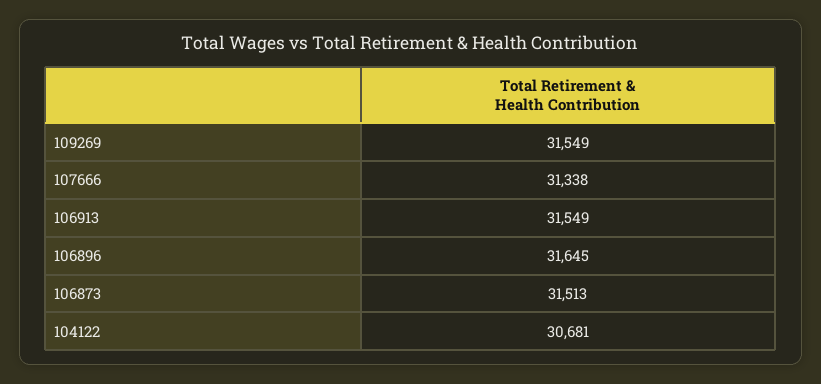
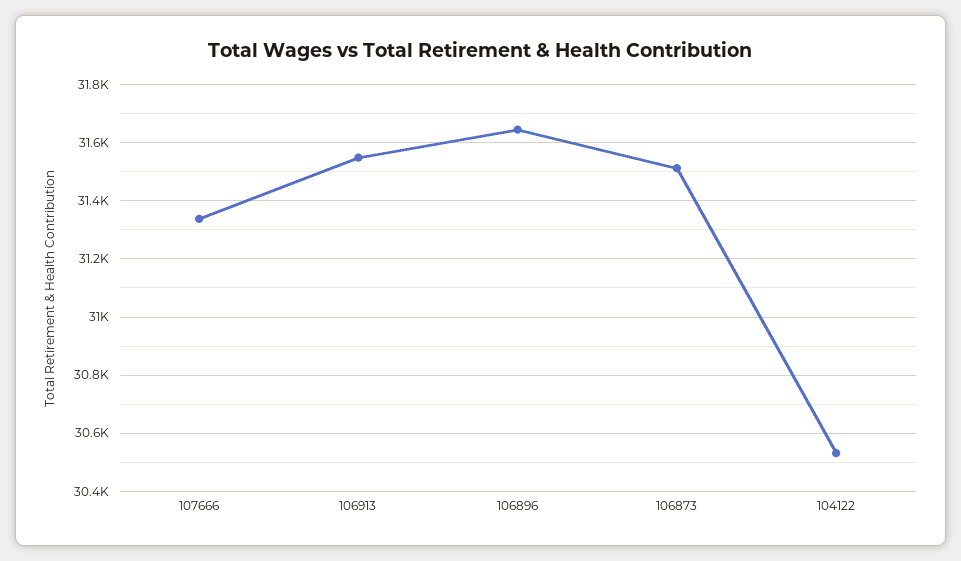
109269: 31549 -> none
104122: 30681 -> 30525

